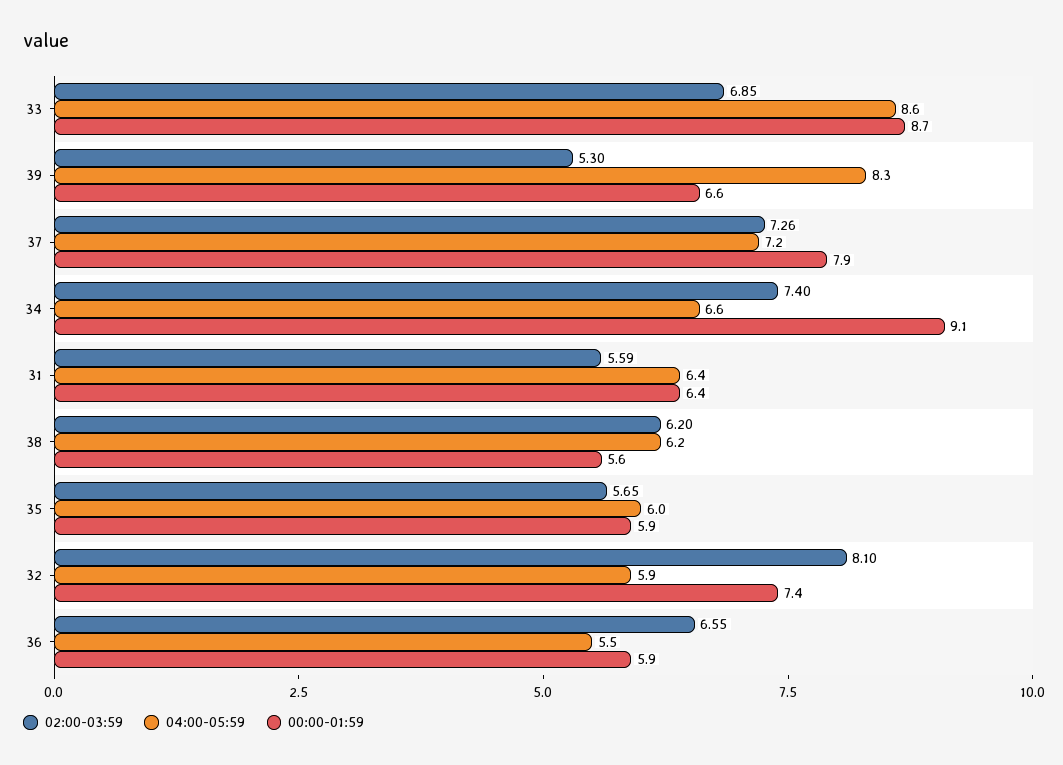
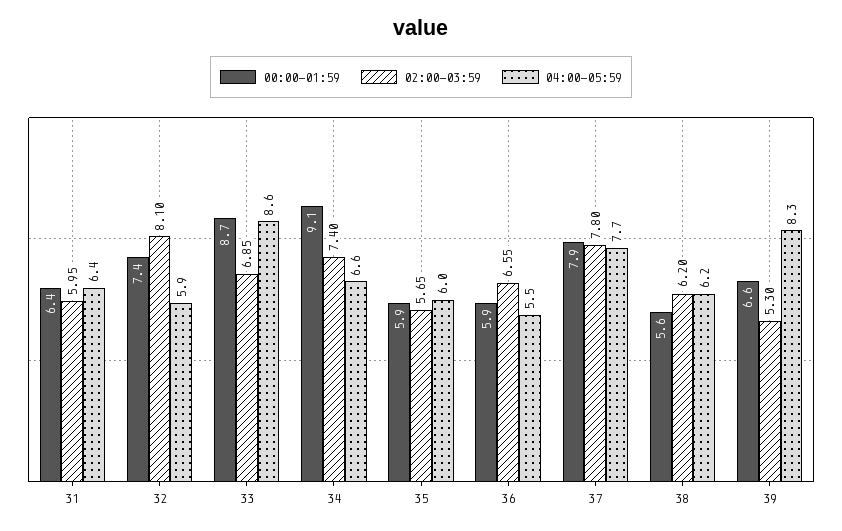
02:00-03:59, 37: 7.26 -> 7.8
04:00-05:59, 37: 7.2 -> 7.7
02:00-03:59, 31: 5.59 -> 5.95

